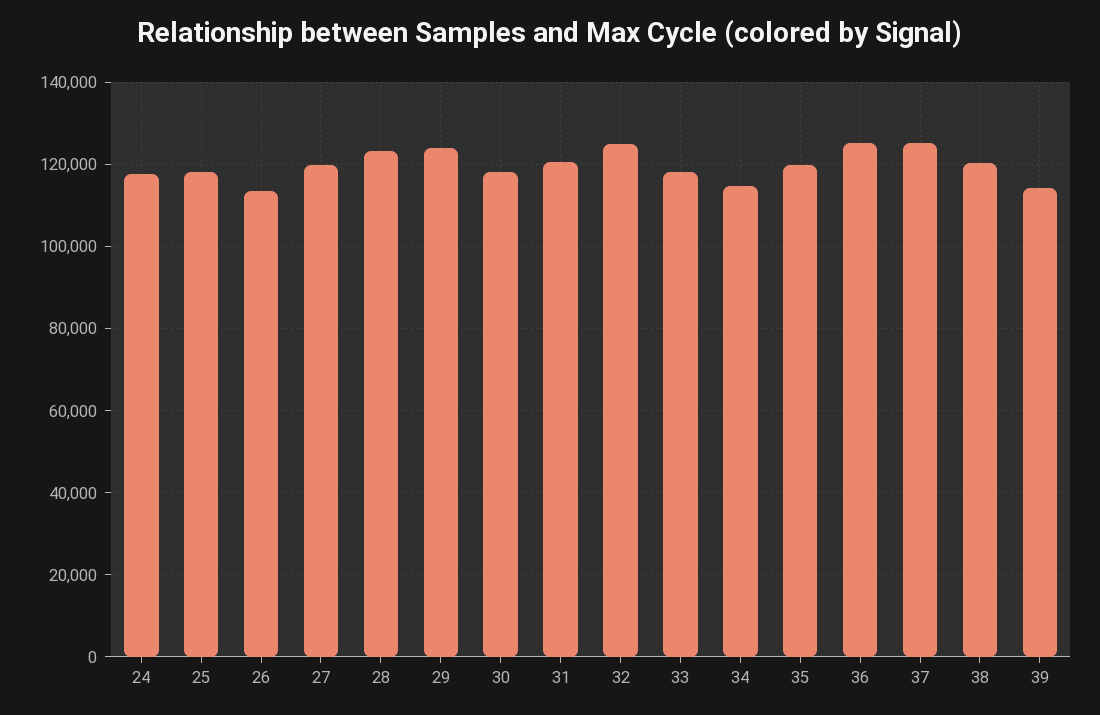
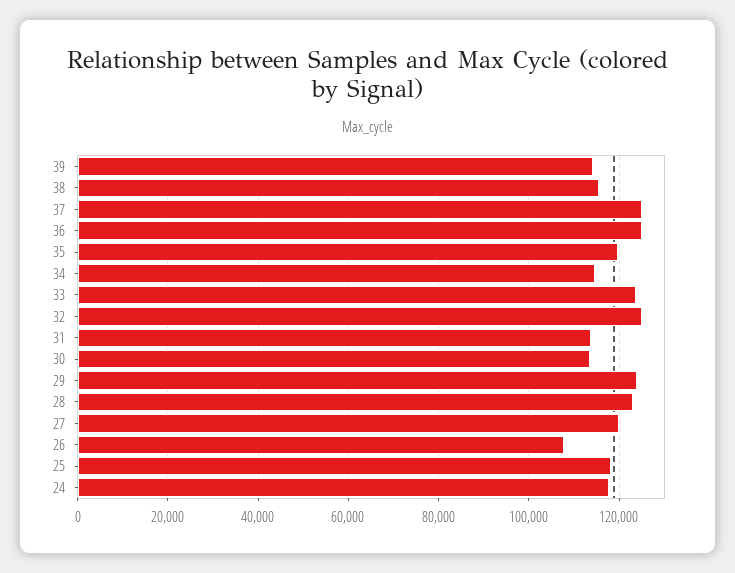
26: 114000 -> 108000
30: 118000 -> 114000
31: 120000 -> 114000
33: 118000 -> 124000
38: 120000 -> 116000

